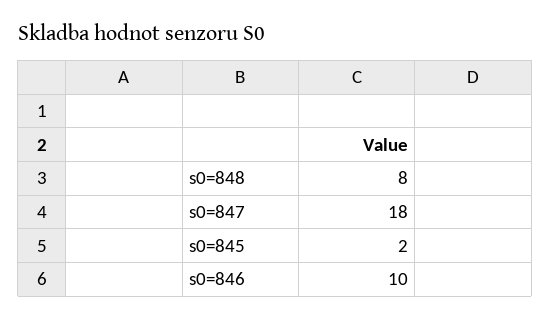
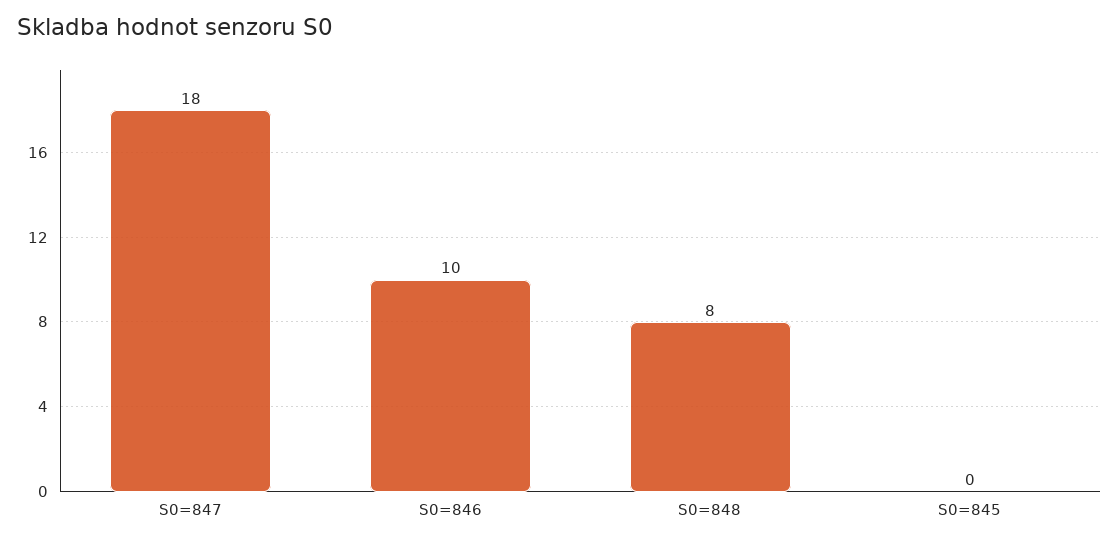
s0=845: 2 -> 0

